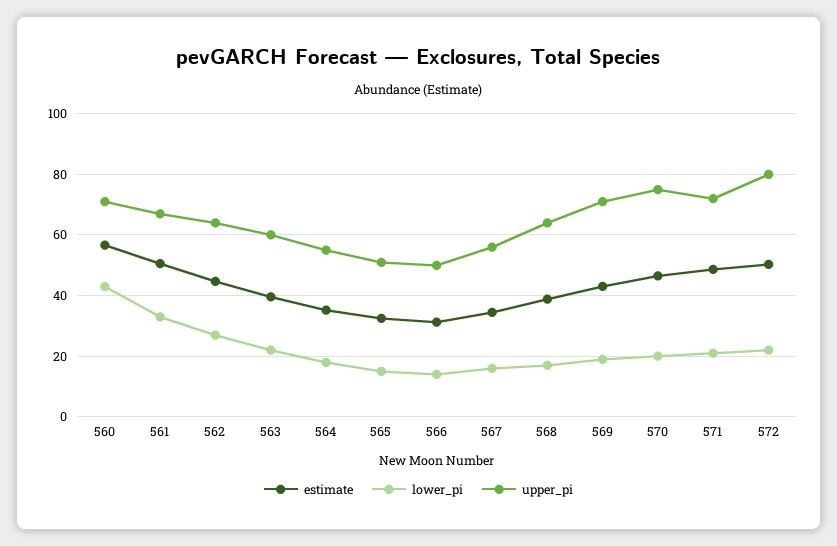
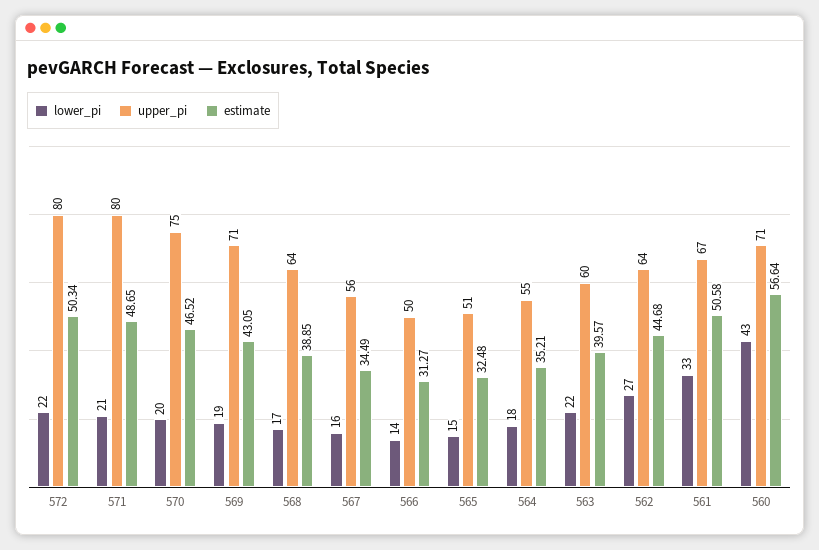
upper_pi, 571: 72 -> 80

